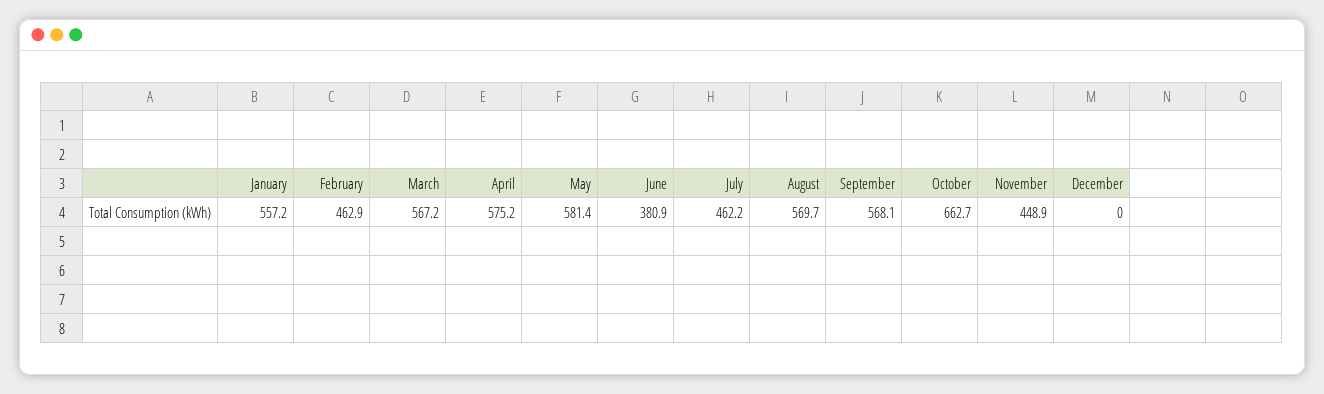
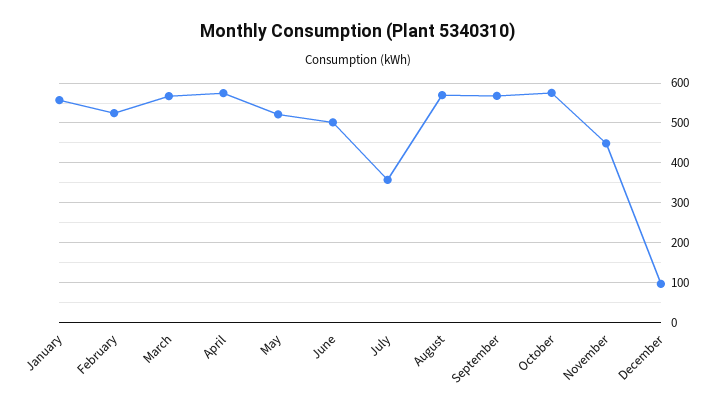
February: 462.9 -> 520
May: 581.4 -> 520
June: 380.9 -> 500
July: 462.2 -> 360
October: 662.7 -> 580
December: 0 -> 100

